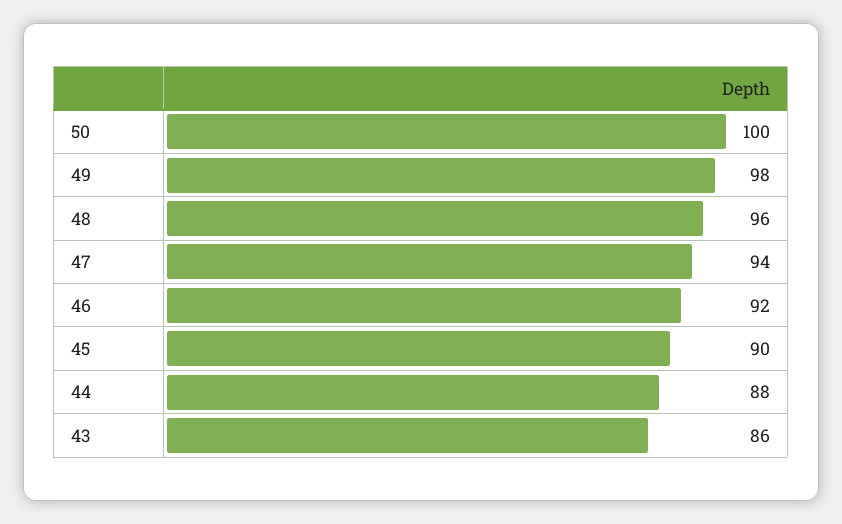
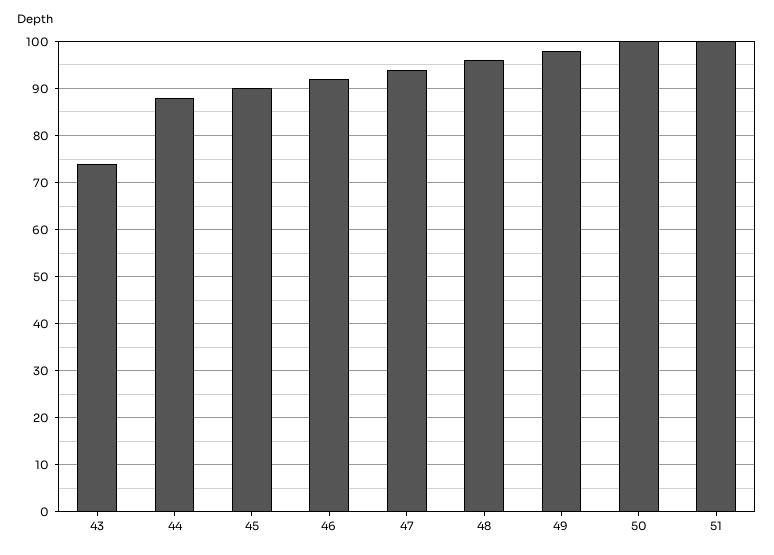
43: 86 -> 75
51: none -> 100

